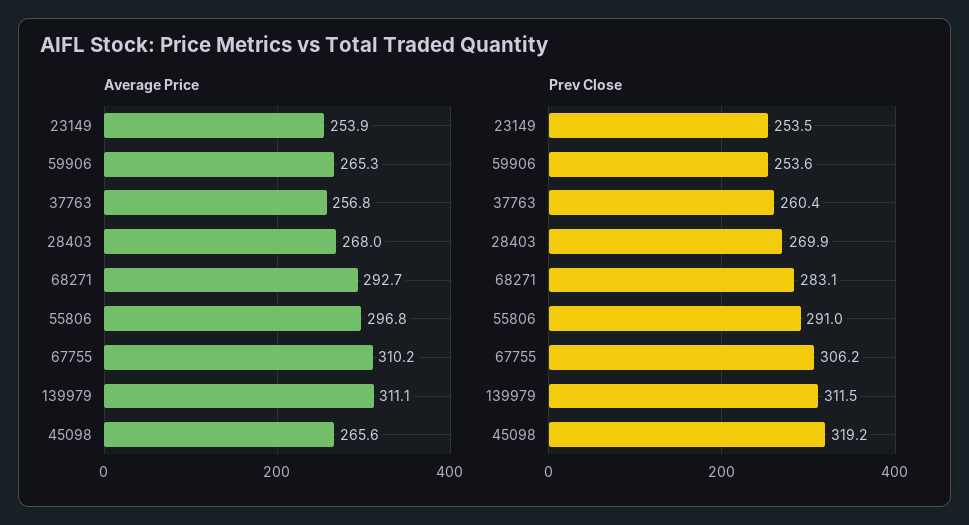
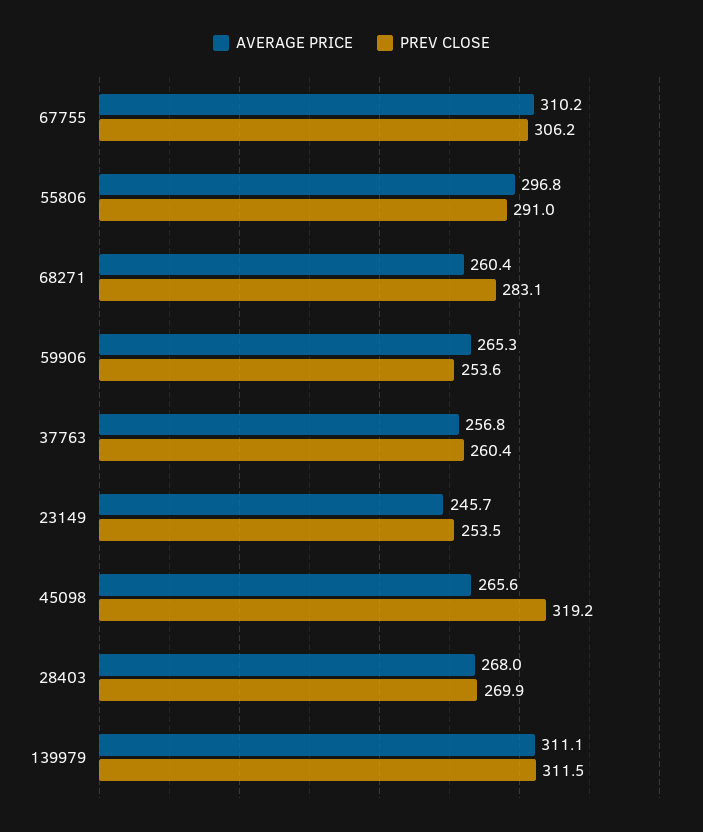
Average Price, 23149: 253.9 -> 245.7
Average Price, 68271: 292.7 -> 260.4

